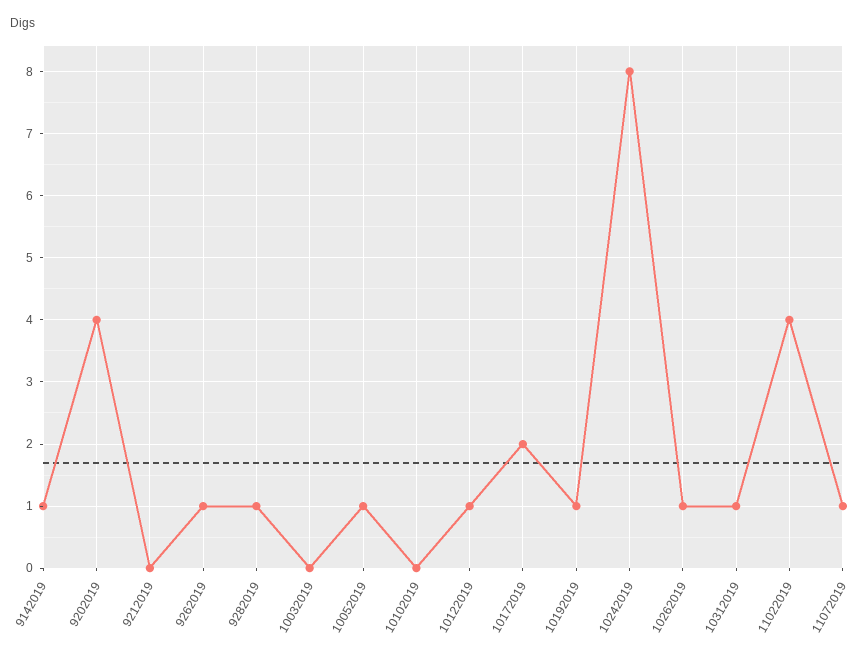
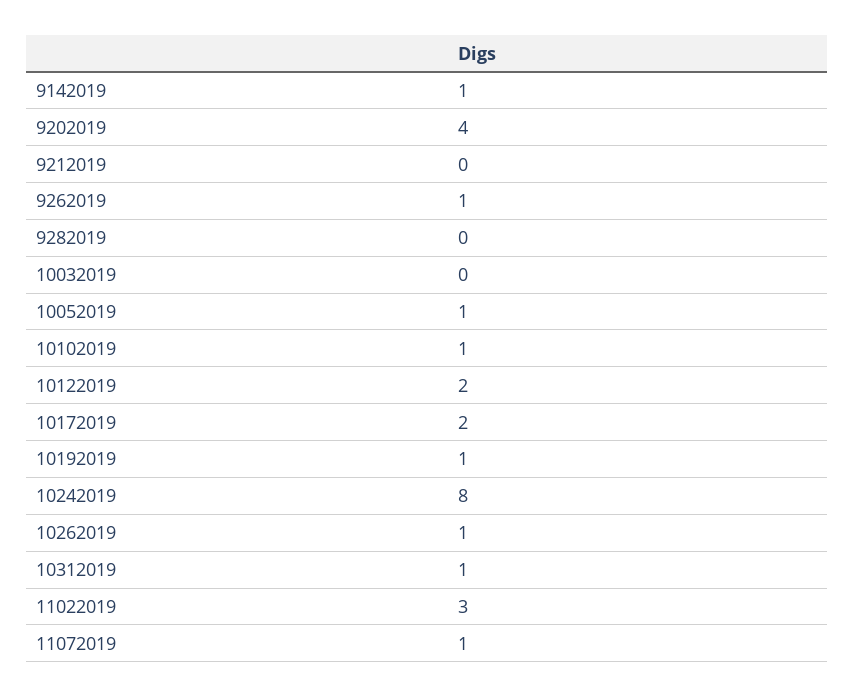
9282019: 1 -> 0
10102019: 0 -> 1
10122019: 1 -> 2
11022019: 4 -> 3

